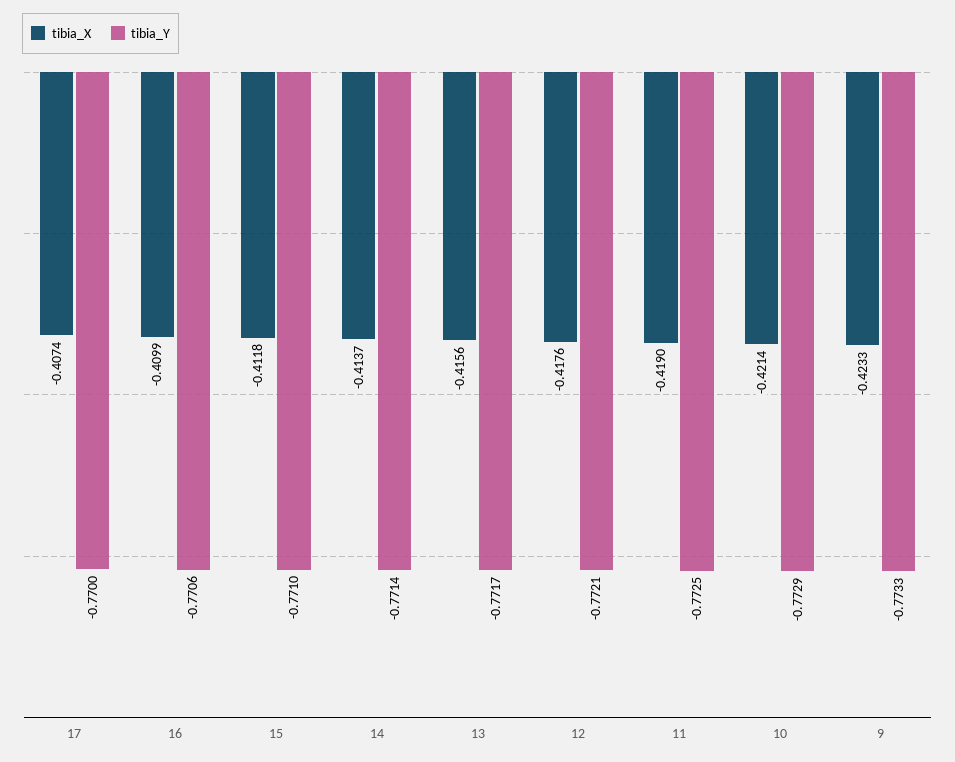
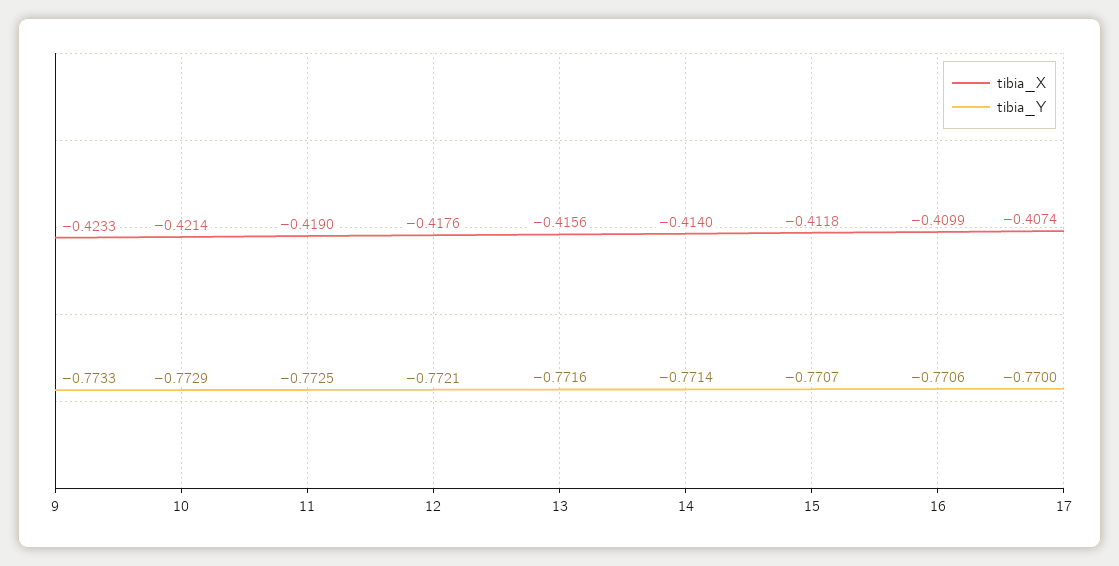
tibia_Y, 15: -0.771 -> -0.7707
tibia_X, 14: -0.4137 -> -0.414
tibia_Y, 13: -0.7717 -> -0.7716

